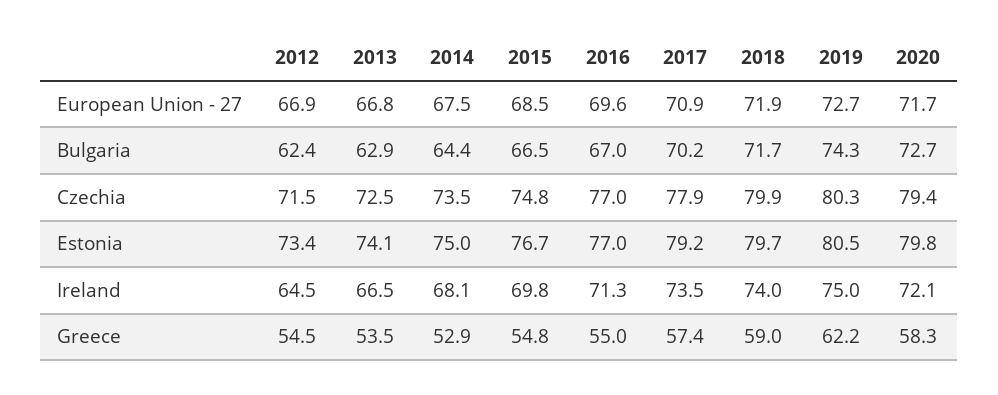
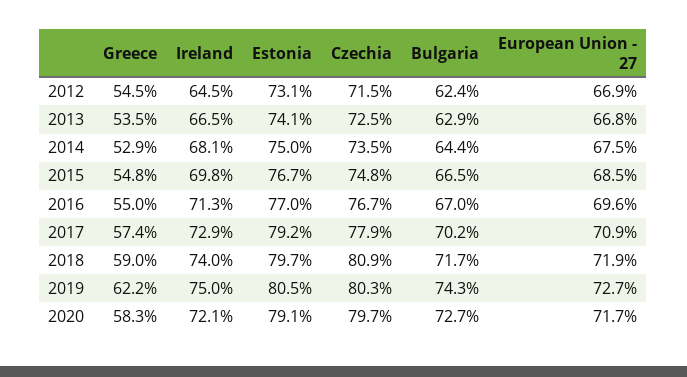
2016, Czechia: 77 -> 76.7
2018, Czechia: 79.9 -> 80.9
2020, Czechia: 79.4 -> 79.7
2012, Estonia: 73.4 -> 73.1
2020, Estonia: 79.8 -> 79.1
2017, Ireland: 73.5 -> 72.9

